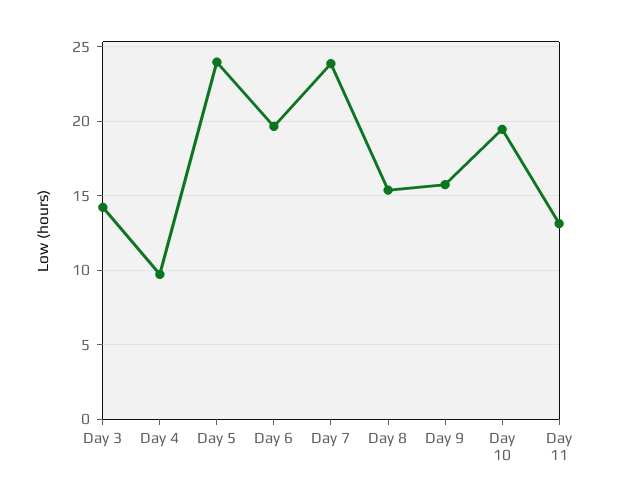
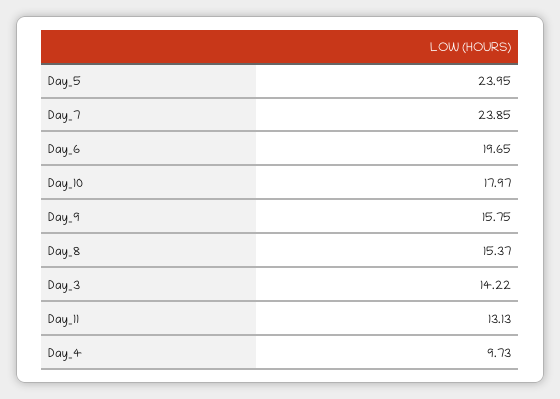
Day 10: 19.5 -> 17.97

